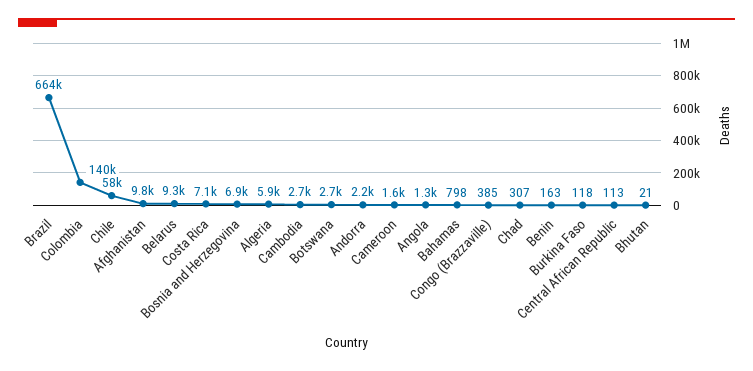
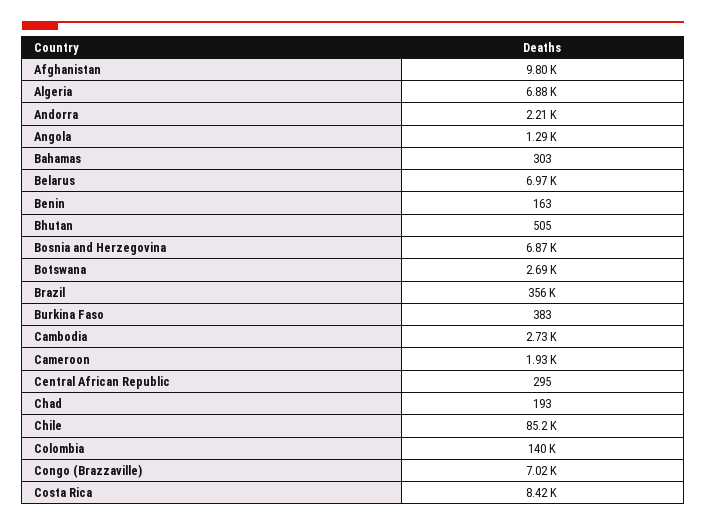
Brazil: 664000 -> 356000
Chile: 58000 -> 85200
Belarus: 9300 -> 6970
Costa Rica: 7100 -> 8420
Algeria: 5900 -> 6880
Cameroon: 1600 -> 1930
Bahamas: 798 -> 303
Congo (Brazzaville): 385 -> 7020
Chad: 307 -> 193
Burkina Faso: 118 -> 383
Central African Republic: 113 -> 295
Bhutan: 21 -> 505

